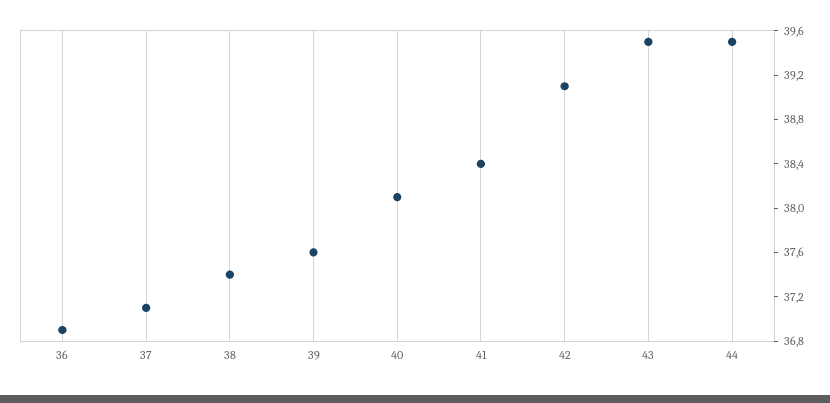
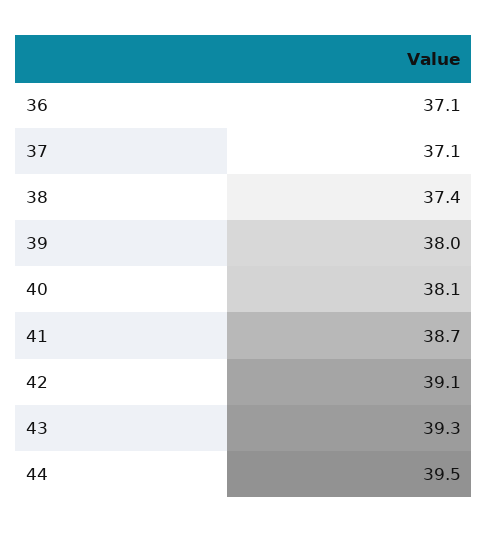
36: 36.9 -> 37.1
39: 37.6 -> 38
41: 38.4 -> 38.7
43: 39.5 -> 39.3

